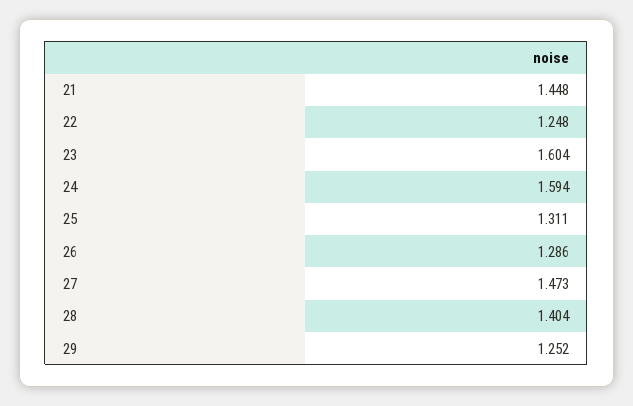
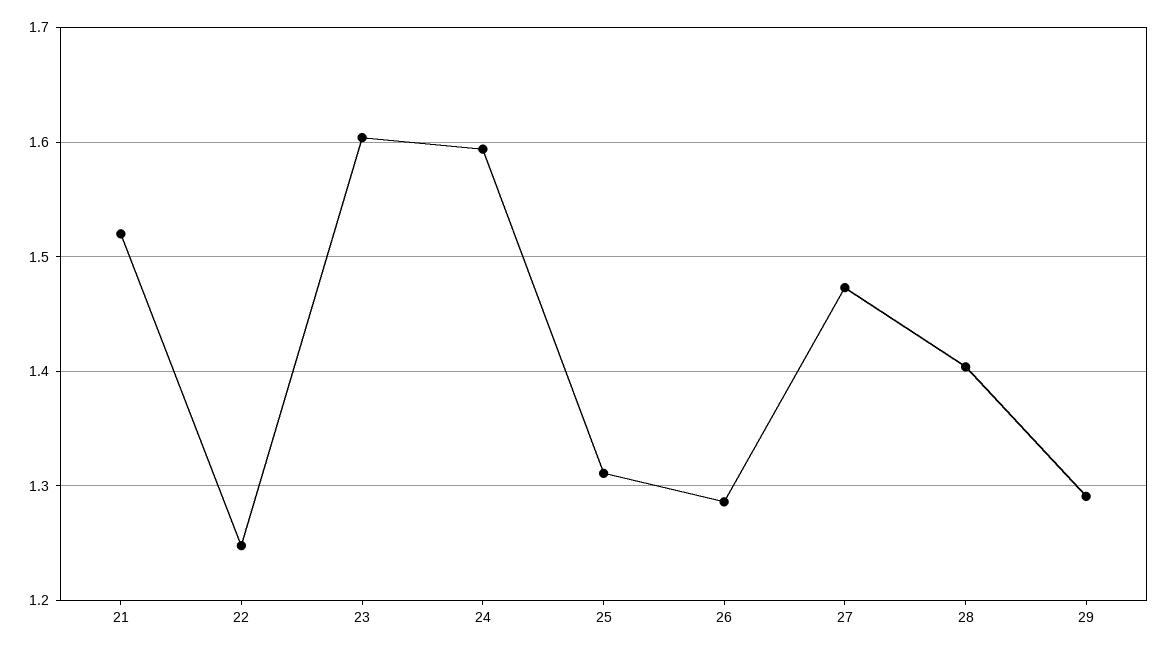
21: 1.448 -> 1.52
29: 1.252 -> 1.29

